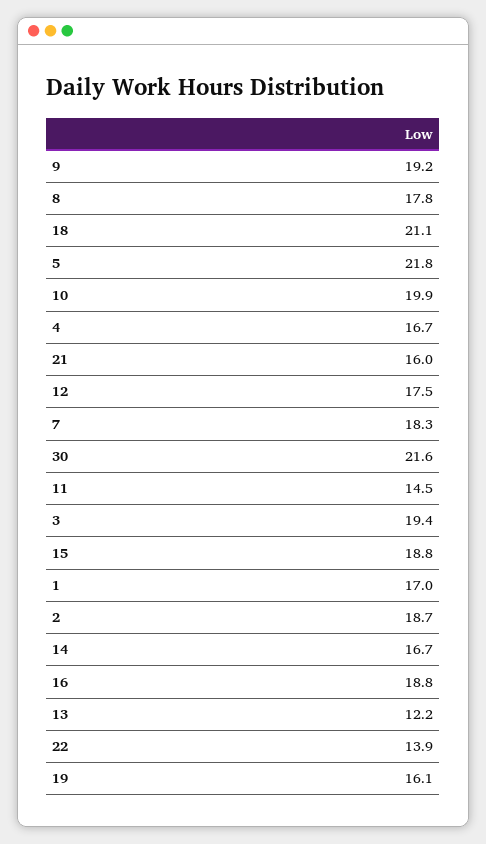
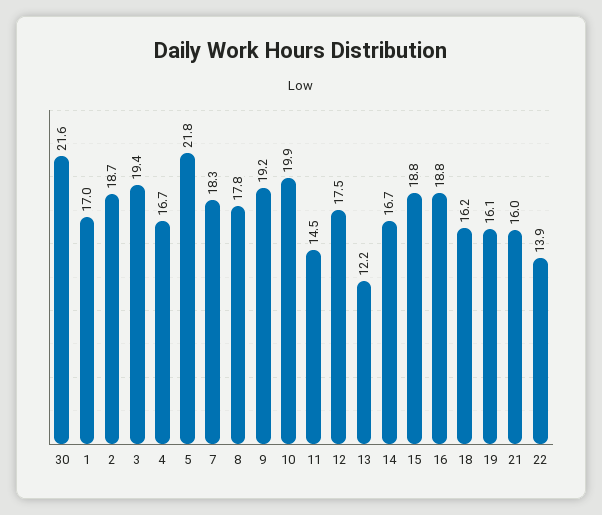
18: 21.1 -> 16.2

